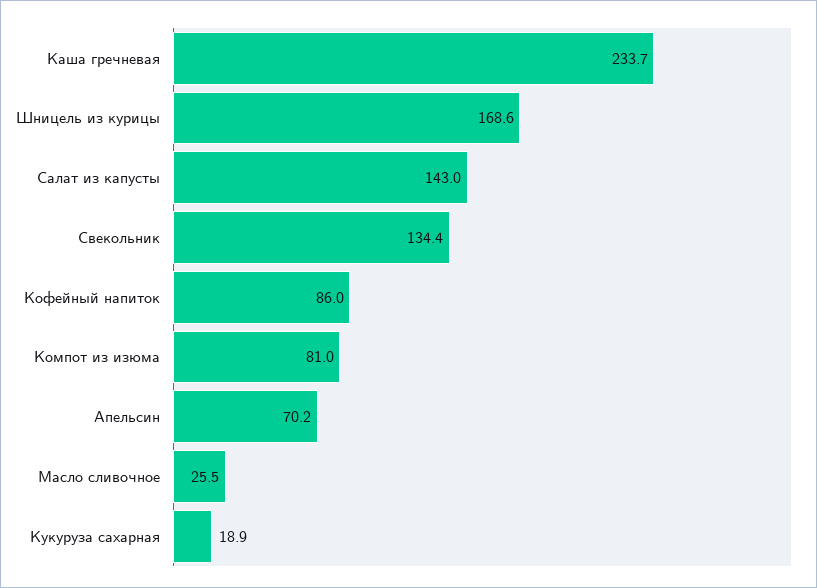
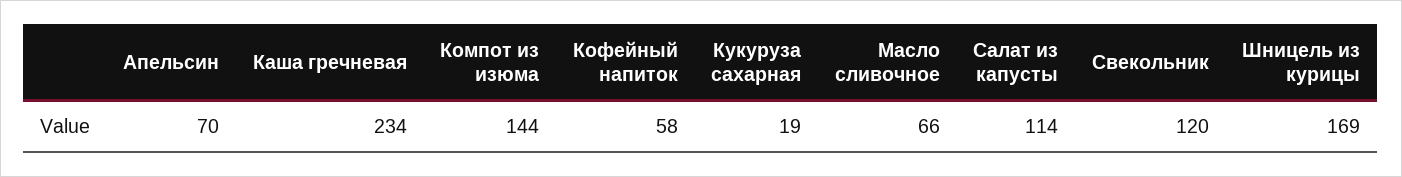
Салат из капусты: 143 -> 114
Свекольник: 134.4 -> 120
Кофейный напиток: 86 -> 58
Компот из изюма: 81 -> 144
Масло сливочное: 25.5 -> 66

